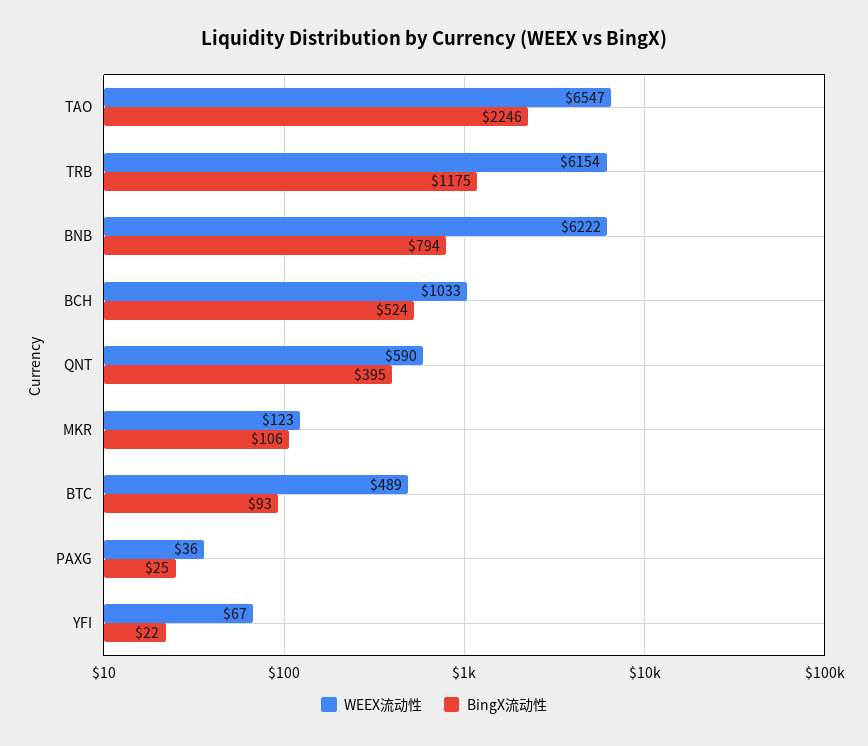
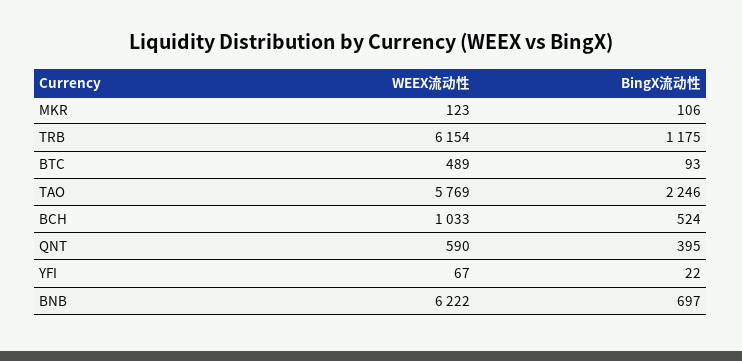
WEEX流动性, TAO: 6547 -> 5769
BingX流动性, BNB: 794 -> 697
WEEX流动性, PAXG: 36 -> none
BingX流动性, PAXG: 25 -> none

